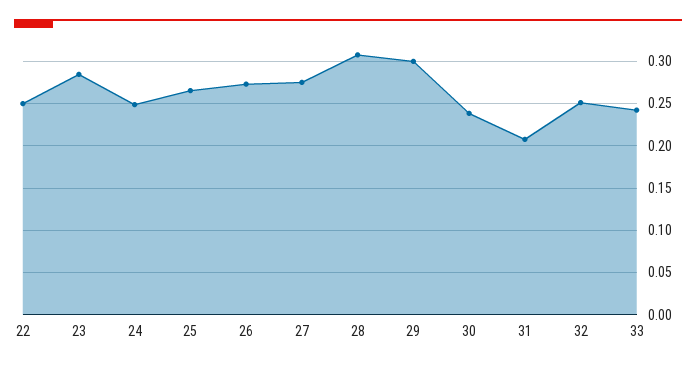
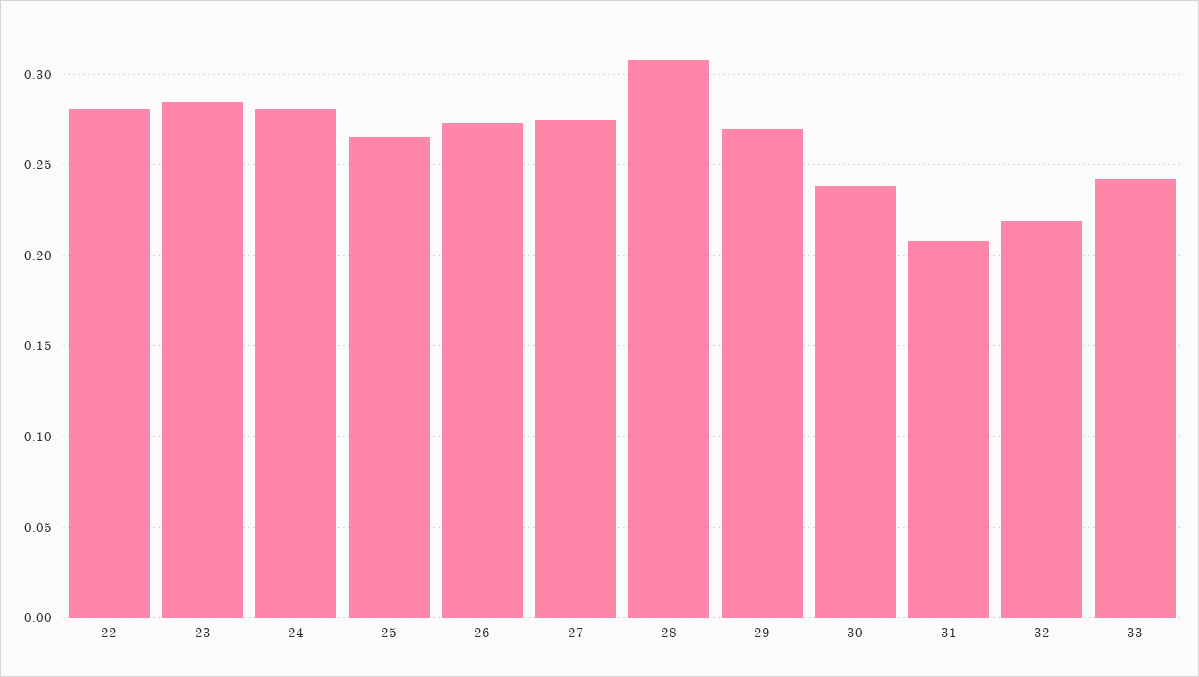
22: 0.25 -> 0.28
24: 0.25 -> 0.28
29: 0.3 -> 0.27
32: 0.25 -> 0.22

